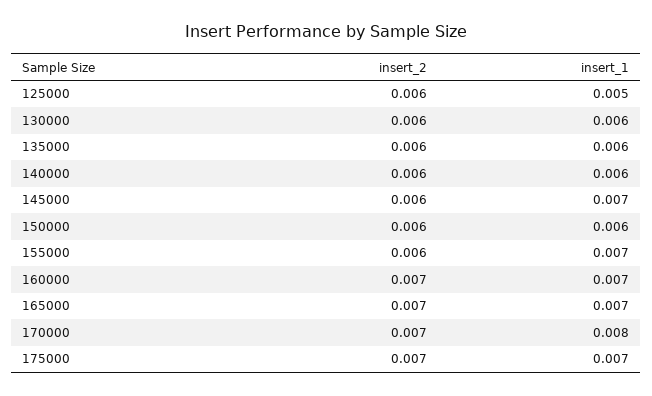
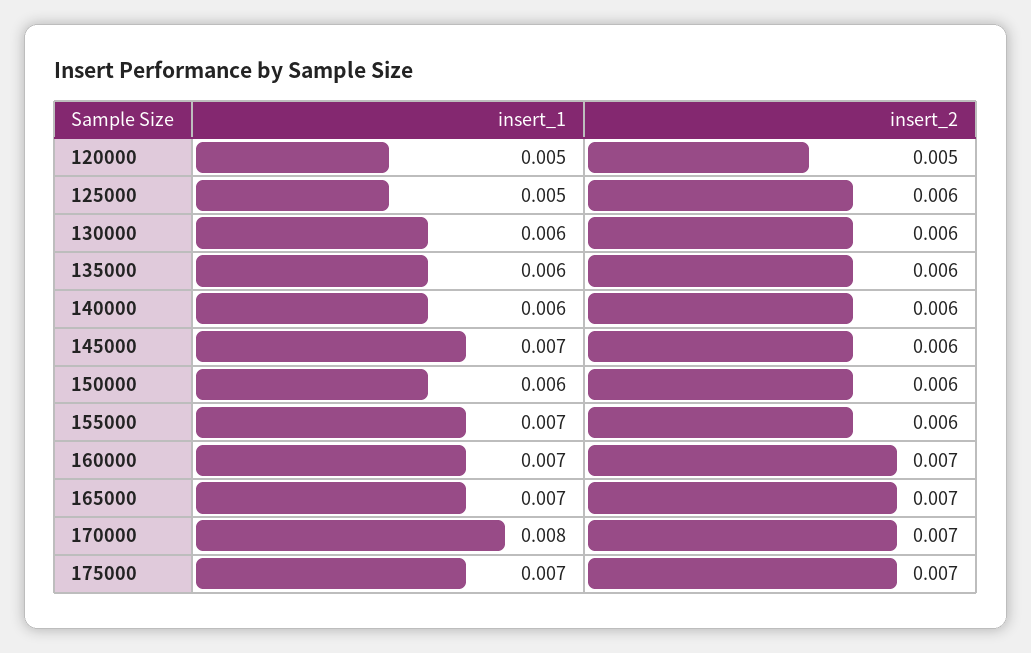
insert_1, 120000: none -> 0.005
insert_2, 120000: none -> 0.005

